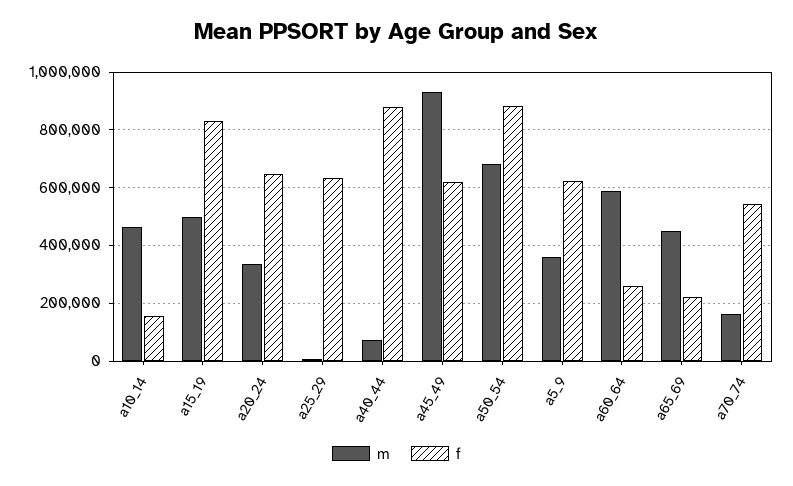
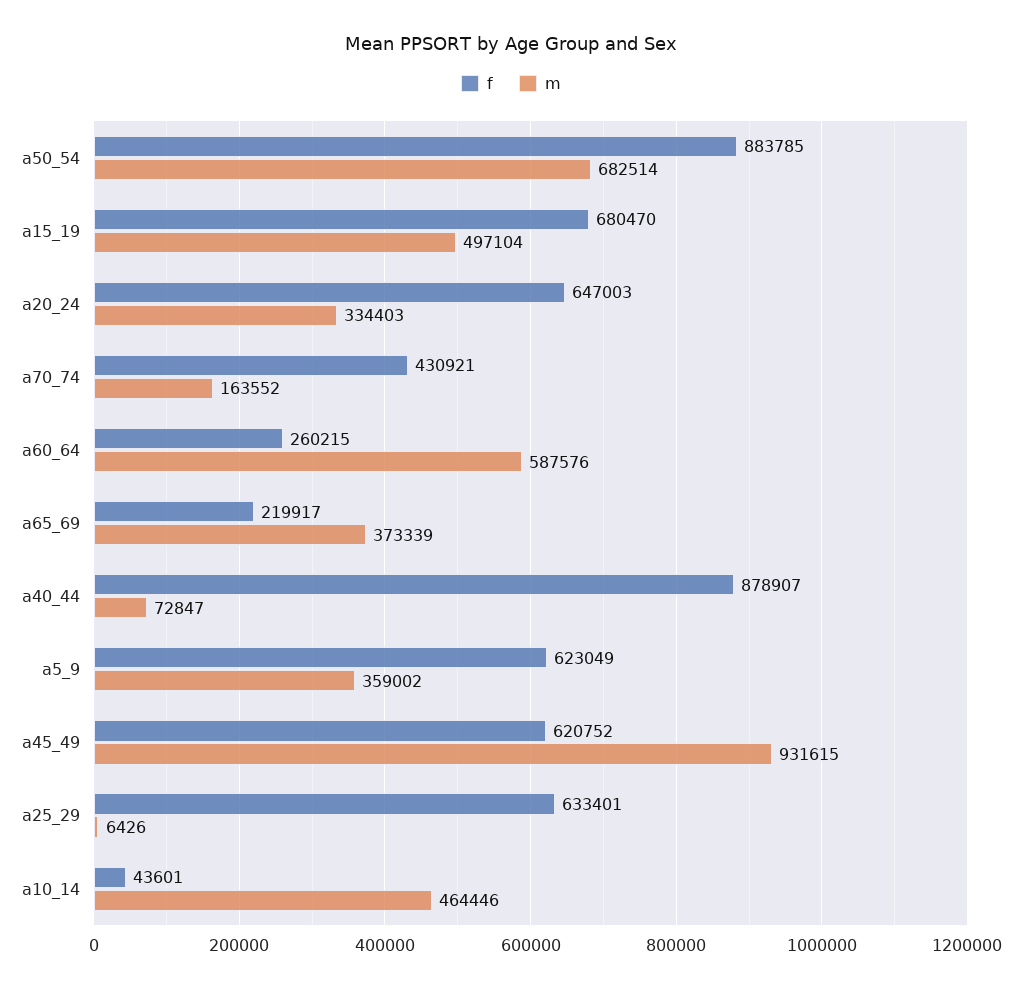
f, a10_14: 150000 -> 43601
f, a15_19: 825000 -> 680470
m, a65_69: 450000 -> 373339
f, a70_74: 550000 -> 430921

